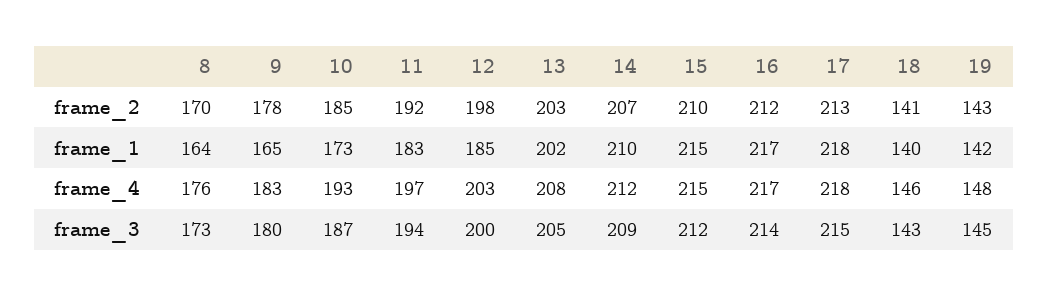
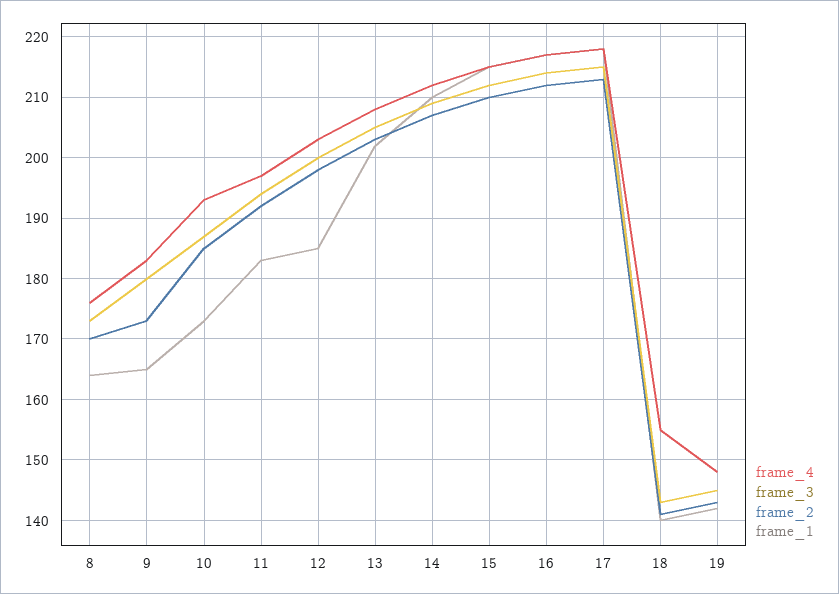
frame_2, 9: 178 -> 173
frame_4, 18: 146 -> 155

